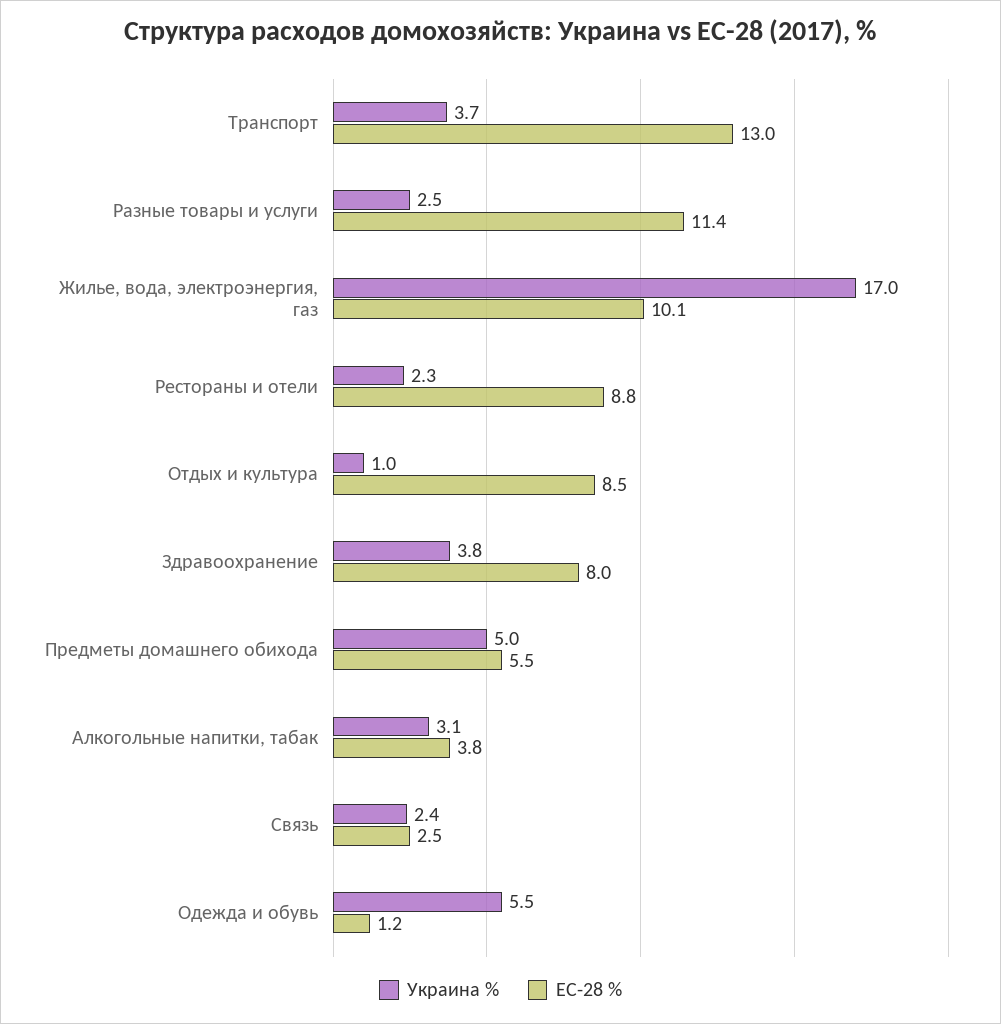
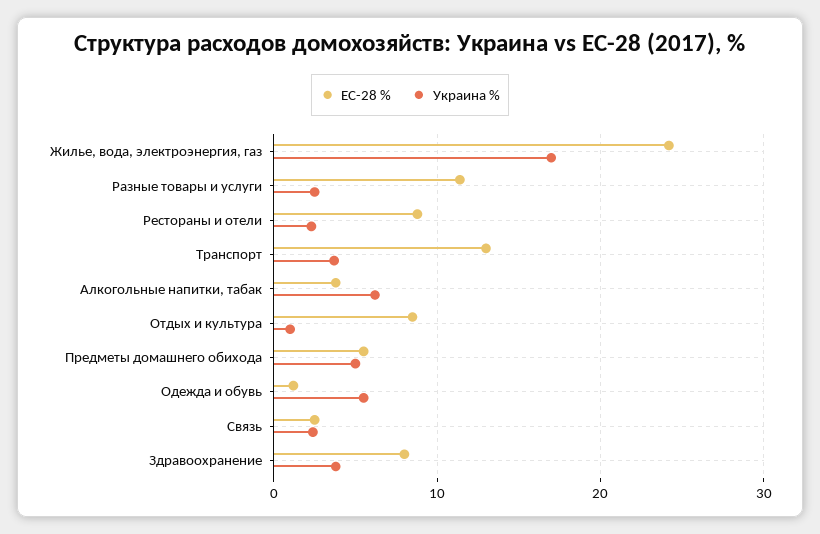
ЕС-28 %, Жилье, вода, электроэнергия, газ: 10.1 -> 24
Украина %, Алкогольные напитки, табак: 3.1 -> 6

